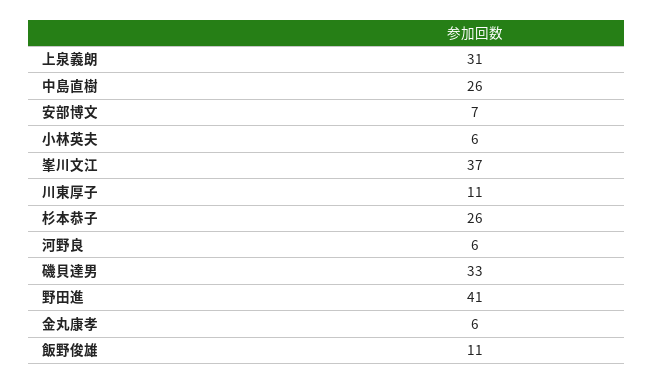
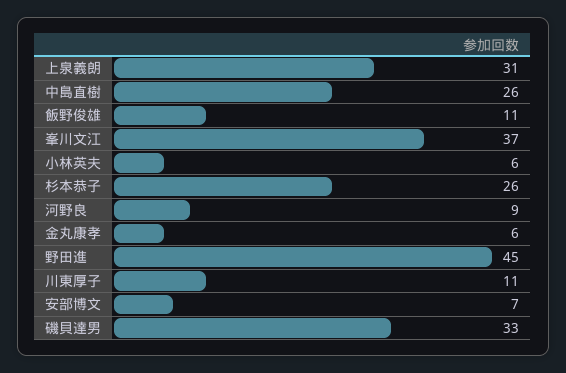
河野良: 6 -> 9
野田進: 41 -> 45

